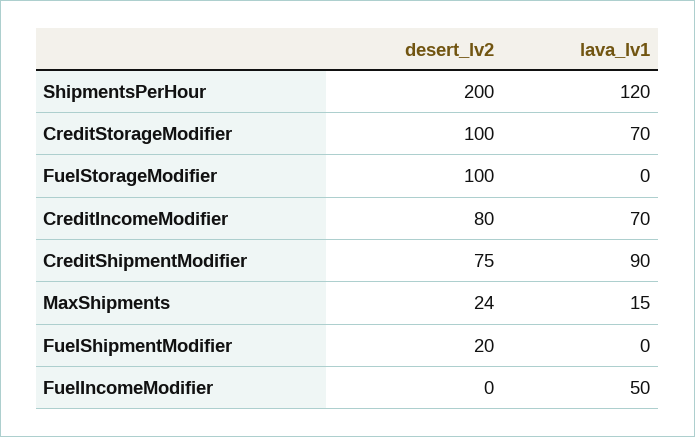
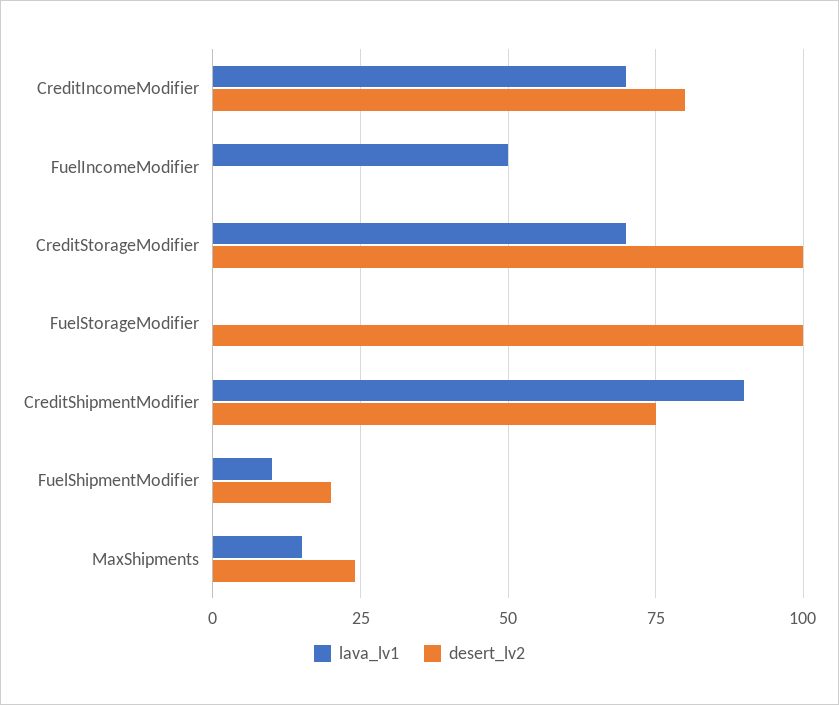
desert_lv2, ShipmentsPerHour: 200 -> none
lava_lv1, ShipmentsPerHour: 120 -> none
lava_lv1, FuelShipmentModifier: 0 -> 10

